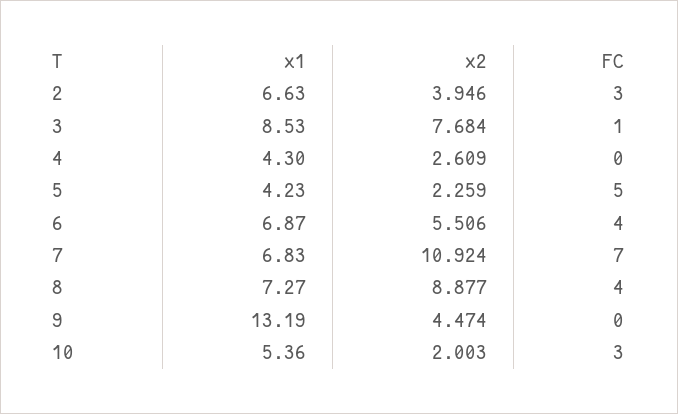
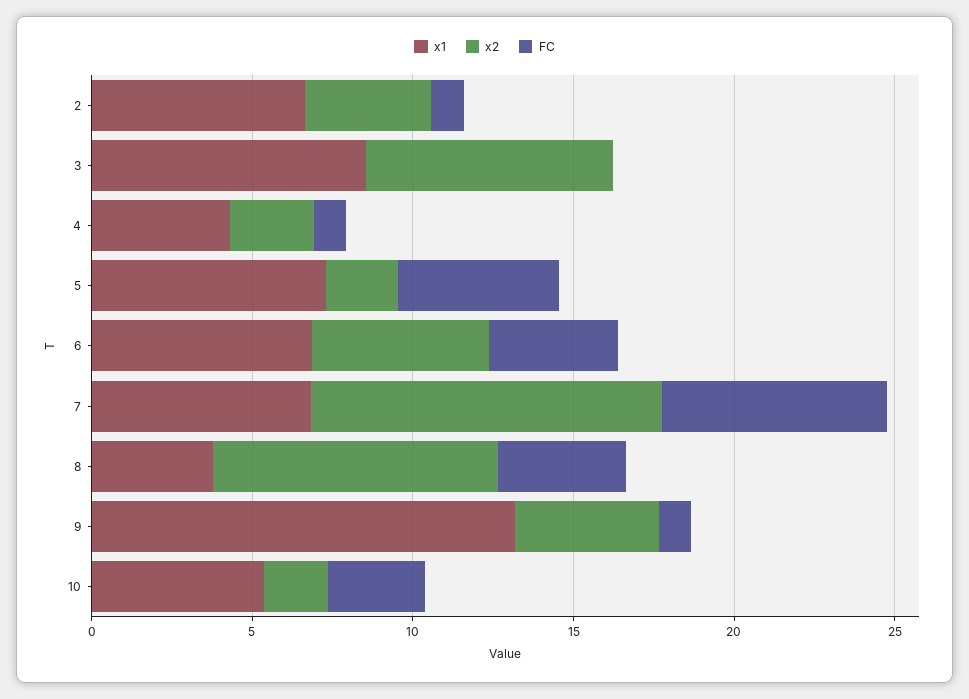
FC, 2: 3 -> 1
FC, 3: 1 -> 0
FC, 4: 0 -> 1
x1, 5: 4.23 -> 7
x1, 8: 7.27 -> 4
FC, 9: 0 -> 1

